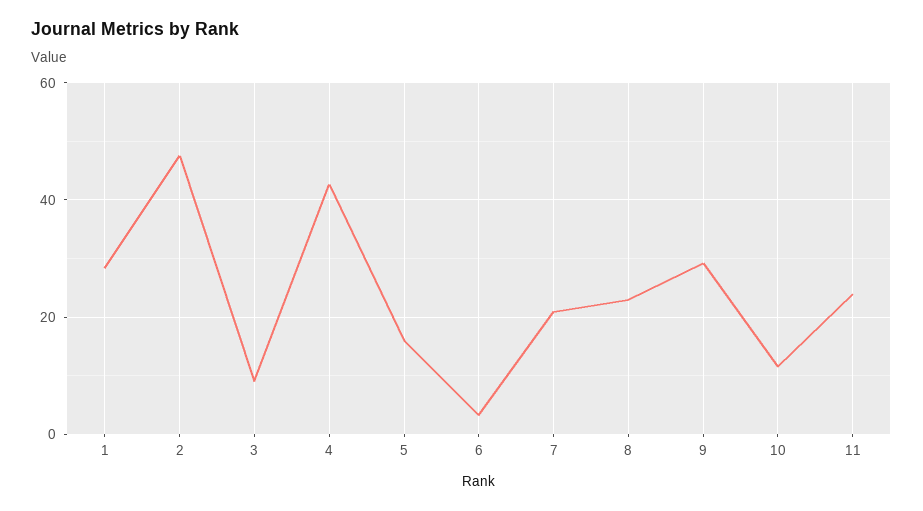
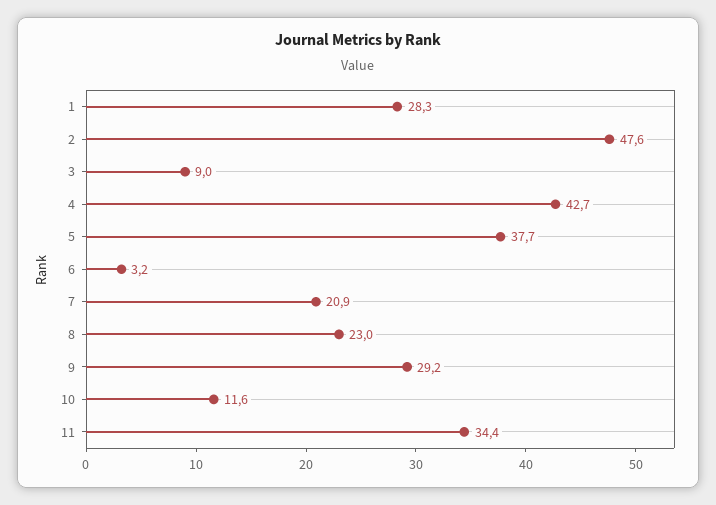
5: 16 -> 37.7
11: 24 -> 34.4

